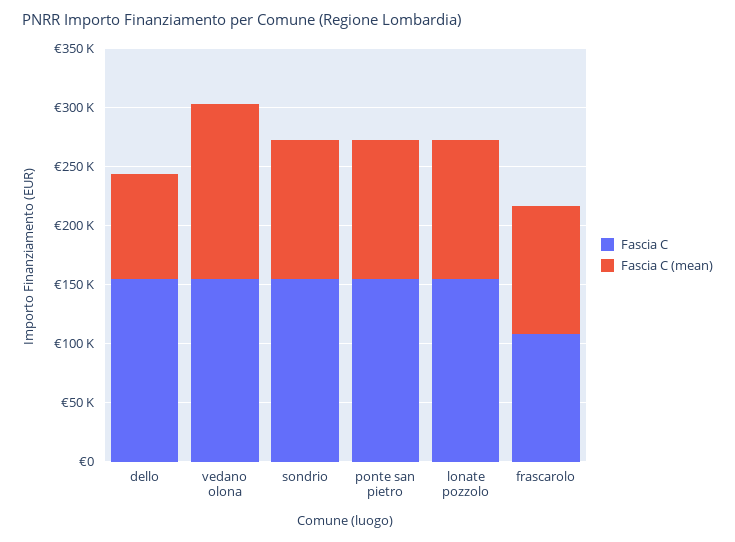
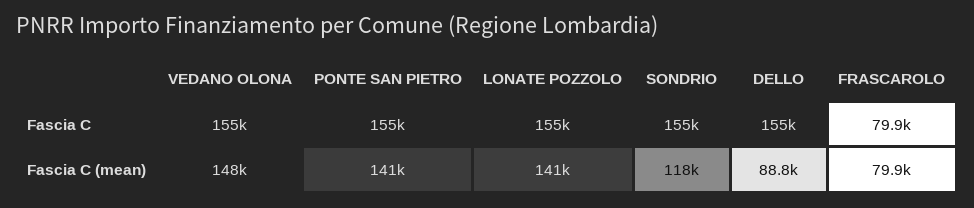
Fascia C (mean), ponte san pietro: 120000 -> 141000
Fascia C (mean), lonate pozzolo: 120000 -> 141000
Fascia C, frascarolo: 110000 -> 79900
Fascia C (mean), frascarolo: 110000 -> 79900

